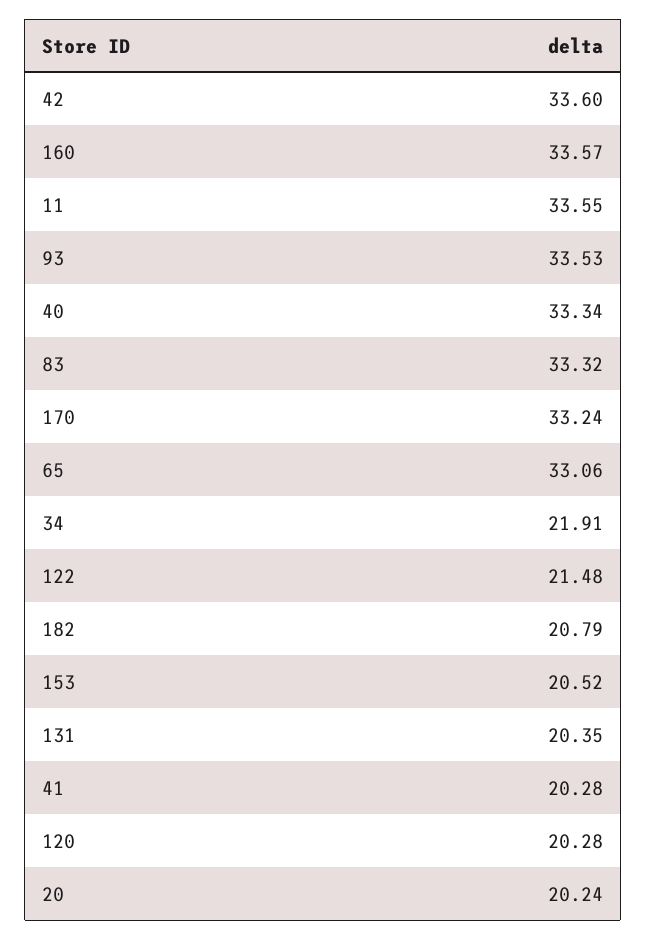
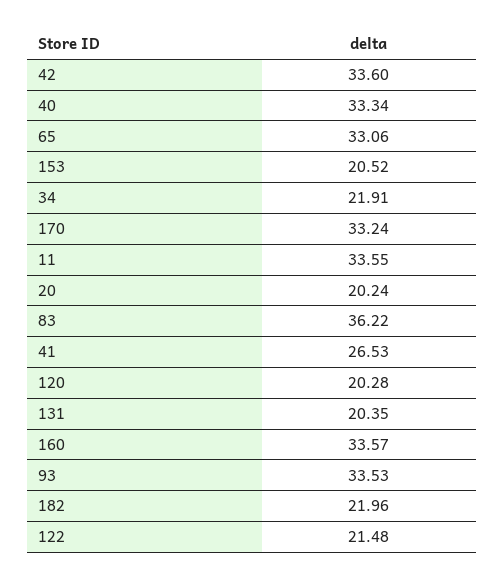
83: 33.32 -> 36.22
182: 20.79 -> 21.96
41: 20.28 -> 26.53

